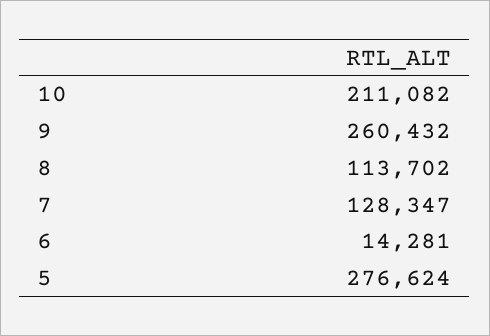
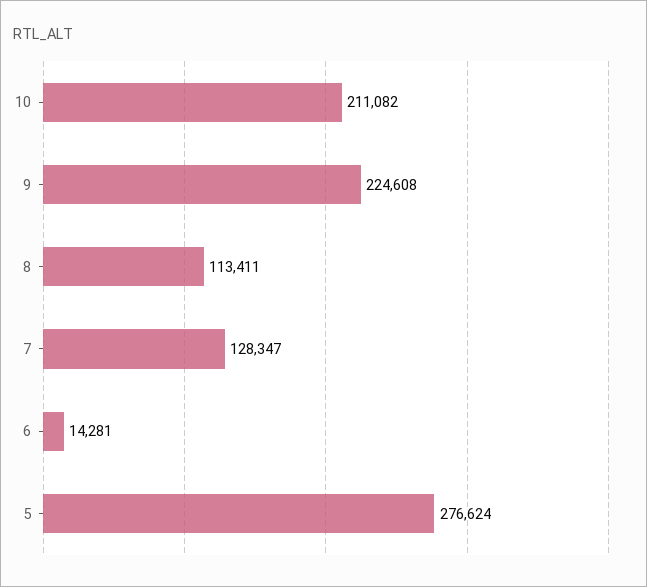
9: 260432 -> 224608
8: 113702 -> 113411

